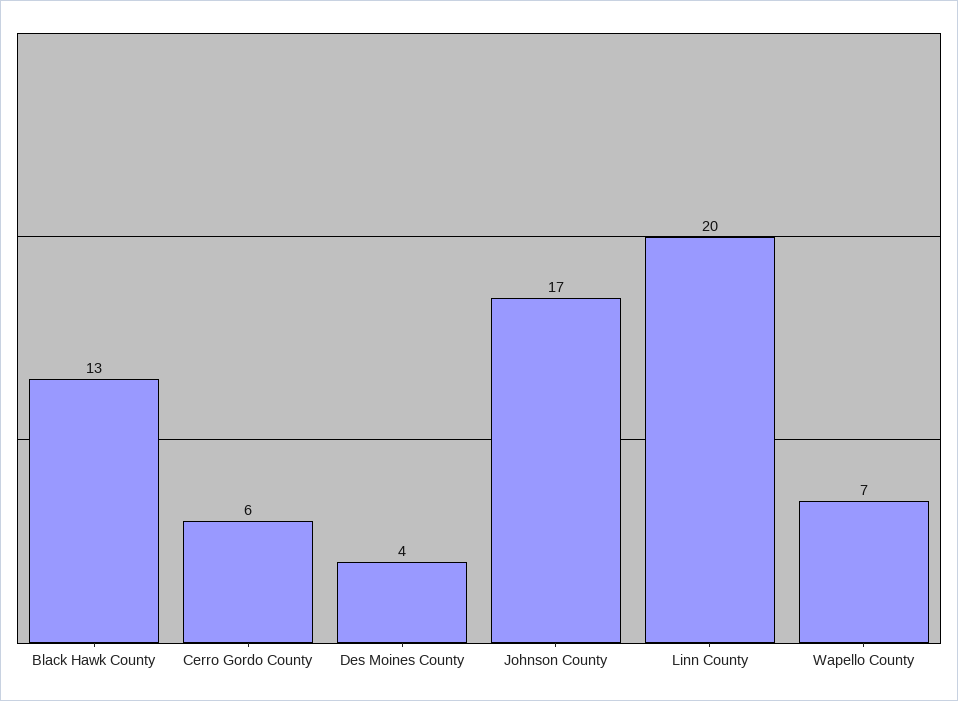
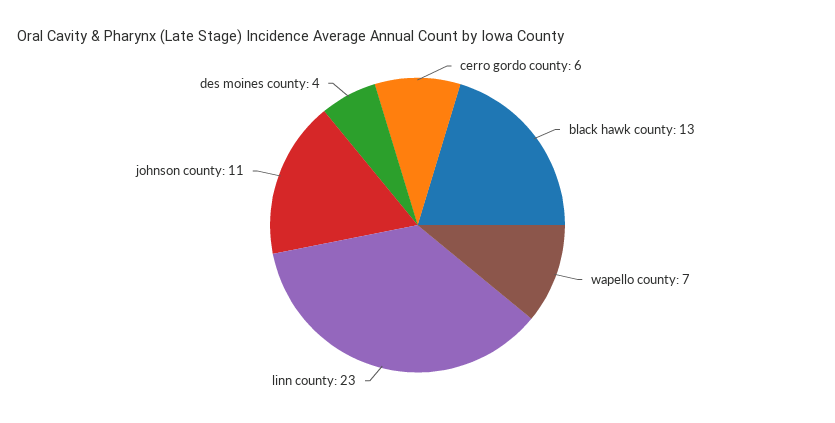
Johnson County: 17 -> 11
Linn County: 20 -> 23

